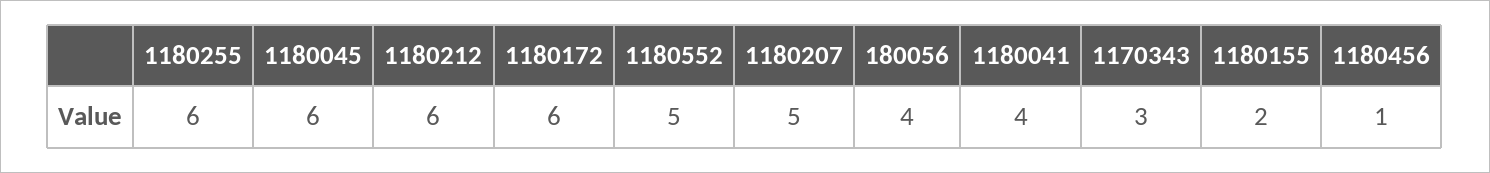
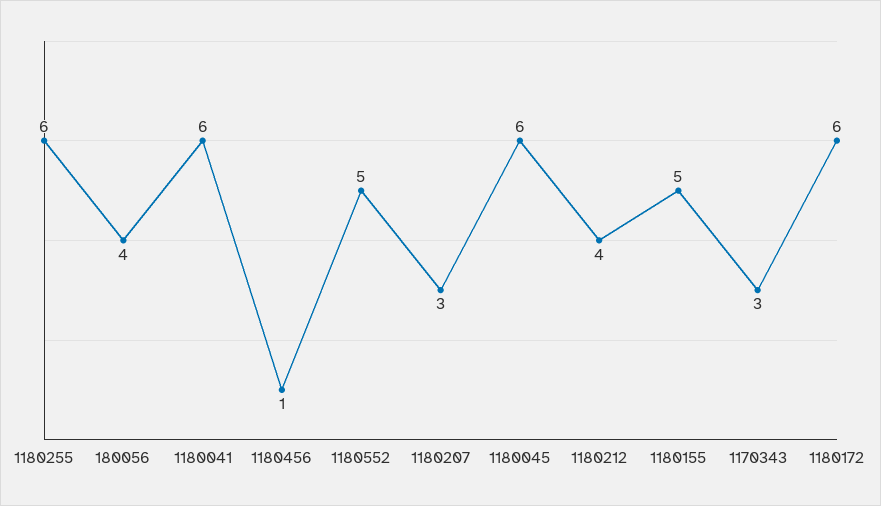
1180212: 6 -> 4
1180207: 5 -> 3
1180041: 4 -> 6
1180155: 2 -> 5

